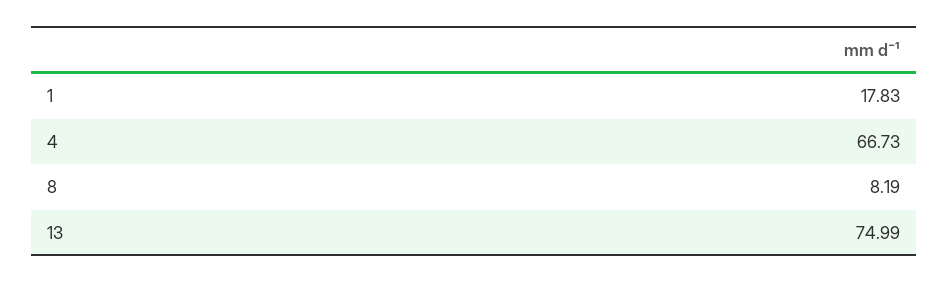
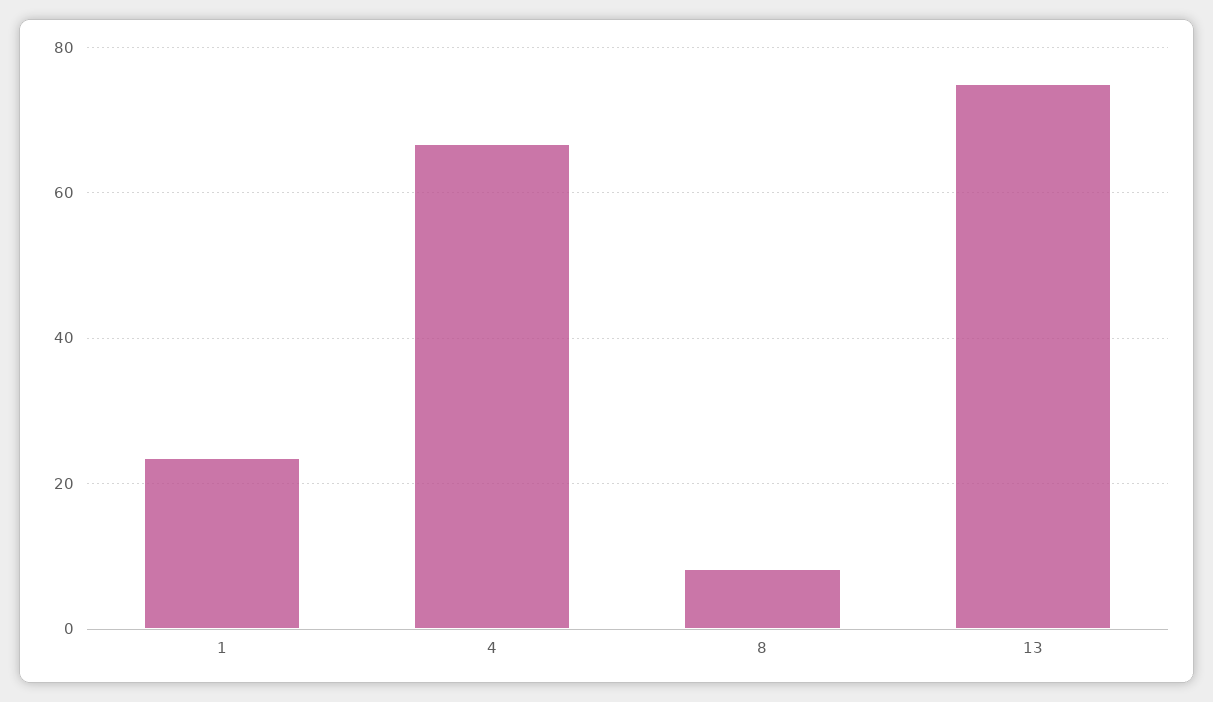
1: 17.83 -> 24

